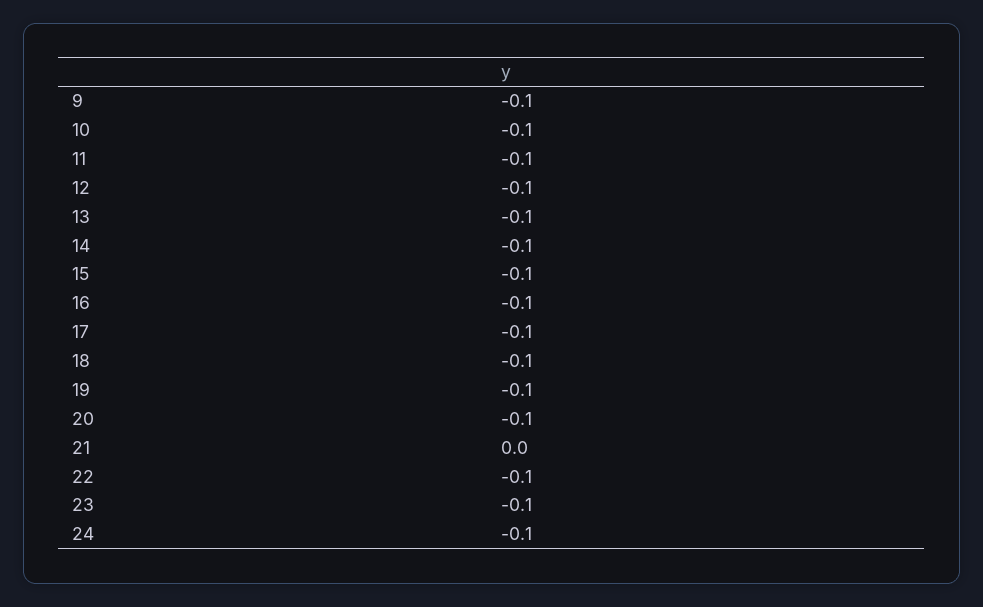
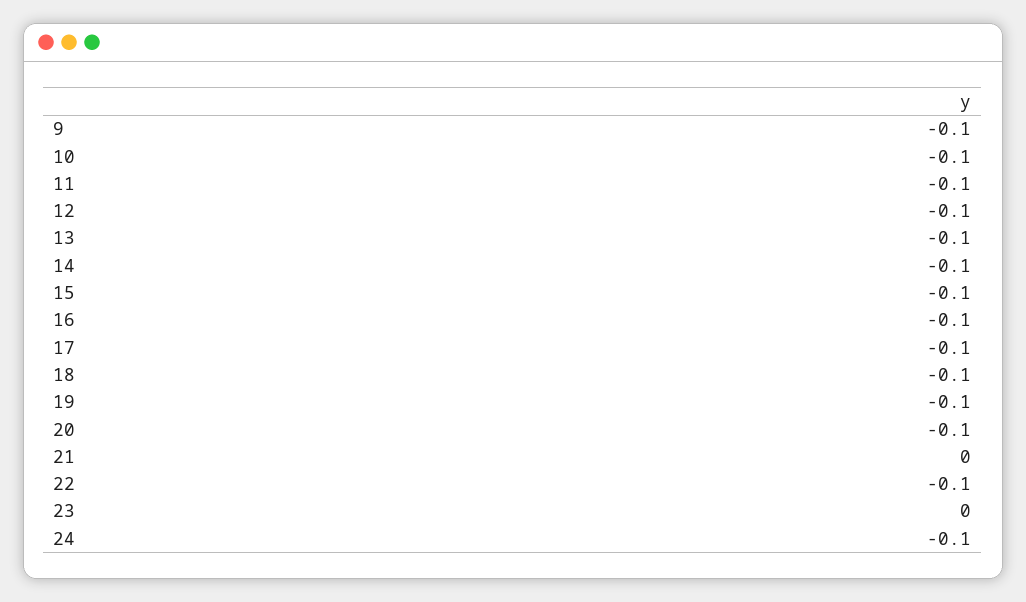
23: -0.1 -> 0

